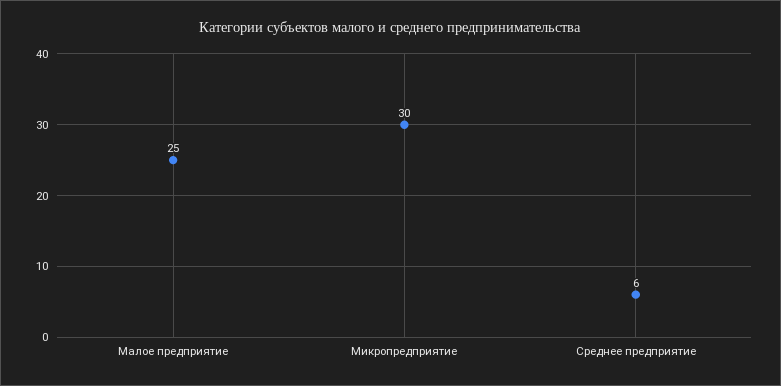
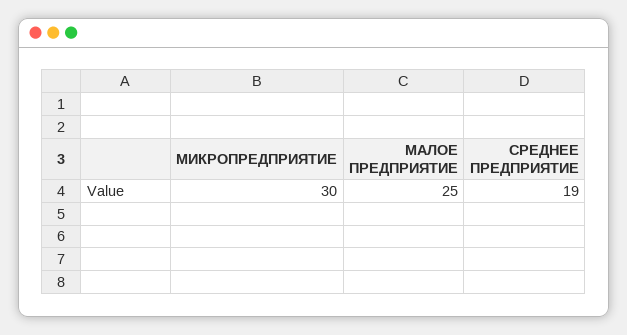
Среднее предприятие: 6 -> 19

